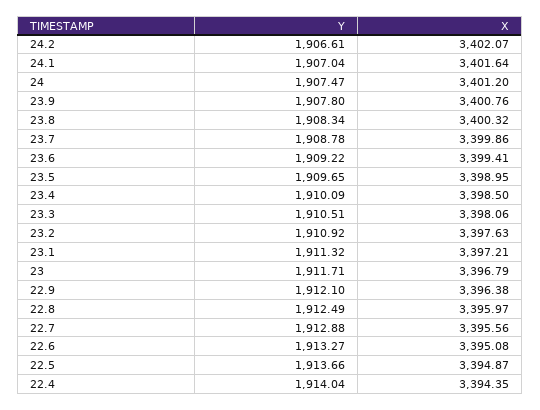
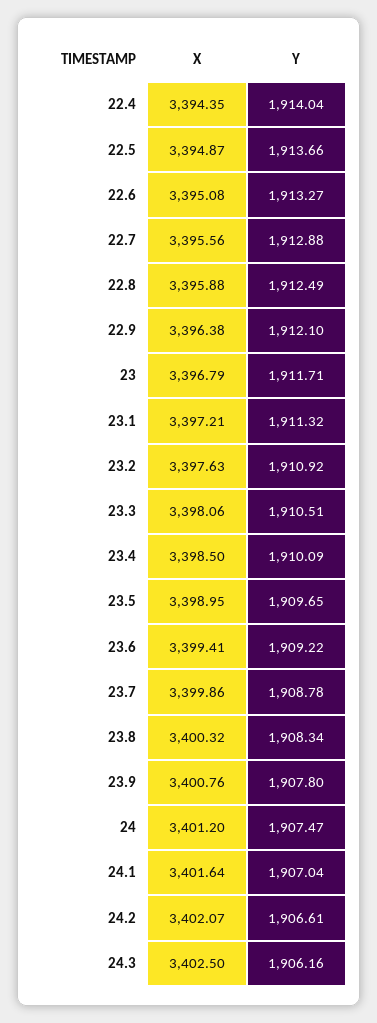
X, 22.8: 3395.97 -> 3395.88
X, 24.3: none -> 3402.5
Y, 24.3: none -> 1906.16

